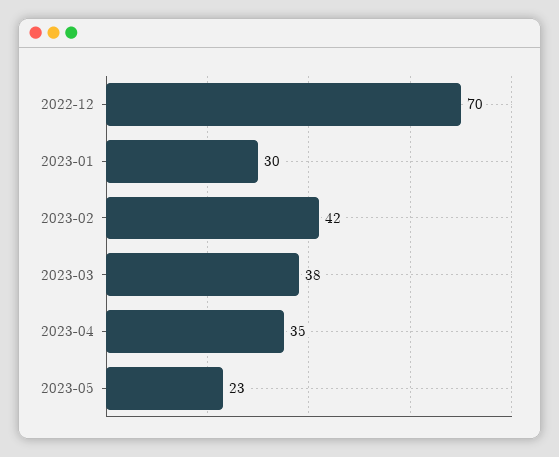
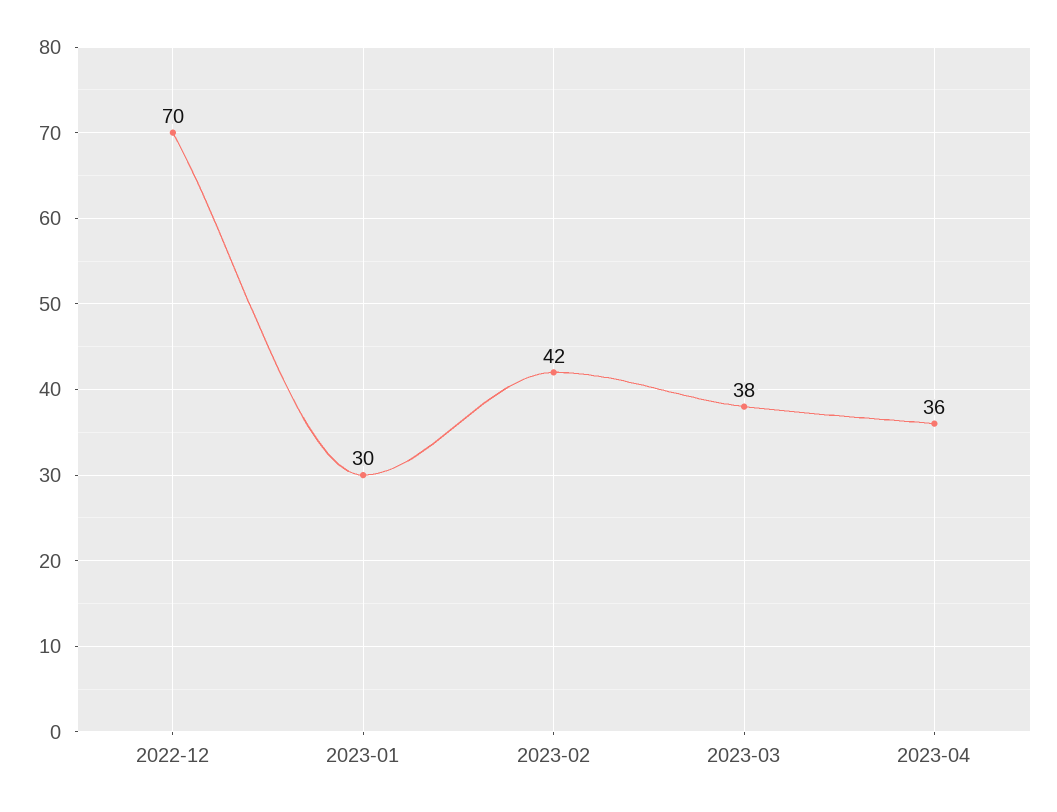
2023-04: 35 -> 36
2023-05: 23 -> none

